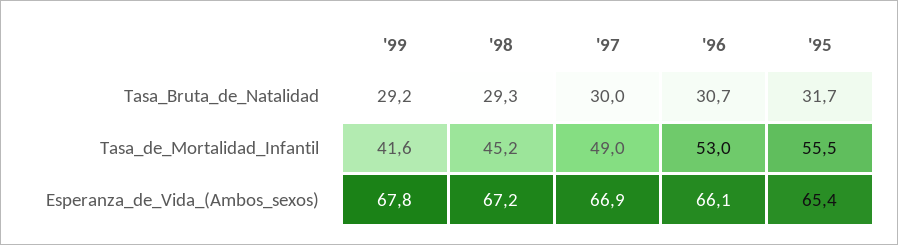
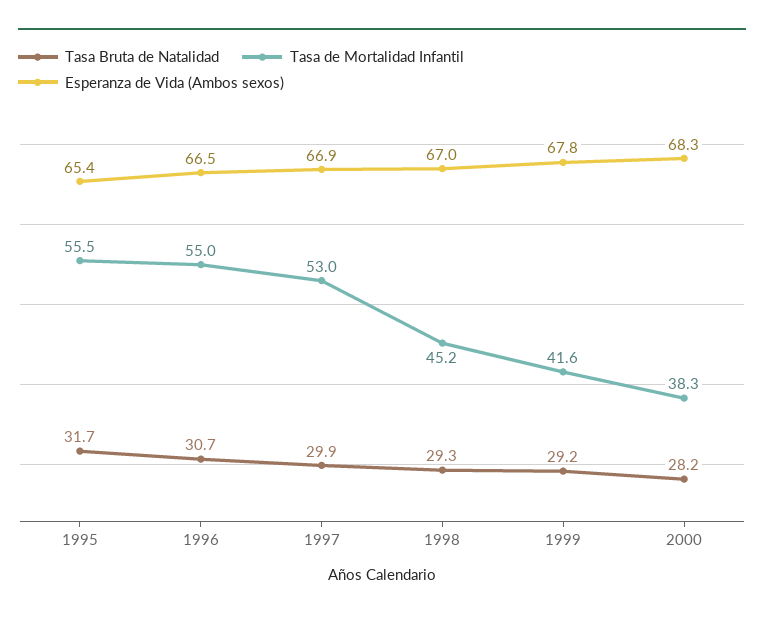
Tasa_Bruta_de_Natalidad, '97: 30 -> 29.9
Tasa_de_Mortalidad_Infantil, '97: 49 -> 53
Tasa_de_Mortalidad_Infantil, '96: 53 -> 55
Esperanza_de_Vida_(Ambos_sexos), '98: 67.2 -> 67
Esperanza_de_Vida_(Ambos_sexos), '96: 66.1 -> 66.5
Tasa_Bruta_de_Natalidad, 2000: none -> 28.2
Tasa_de_Mortalidad_Infantil, 2000: none -> 38.3
Esperanza_de_Vida_(Ambos_sexos), 2000: none -> 68.3

